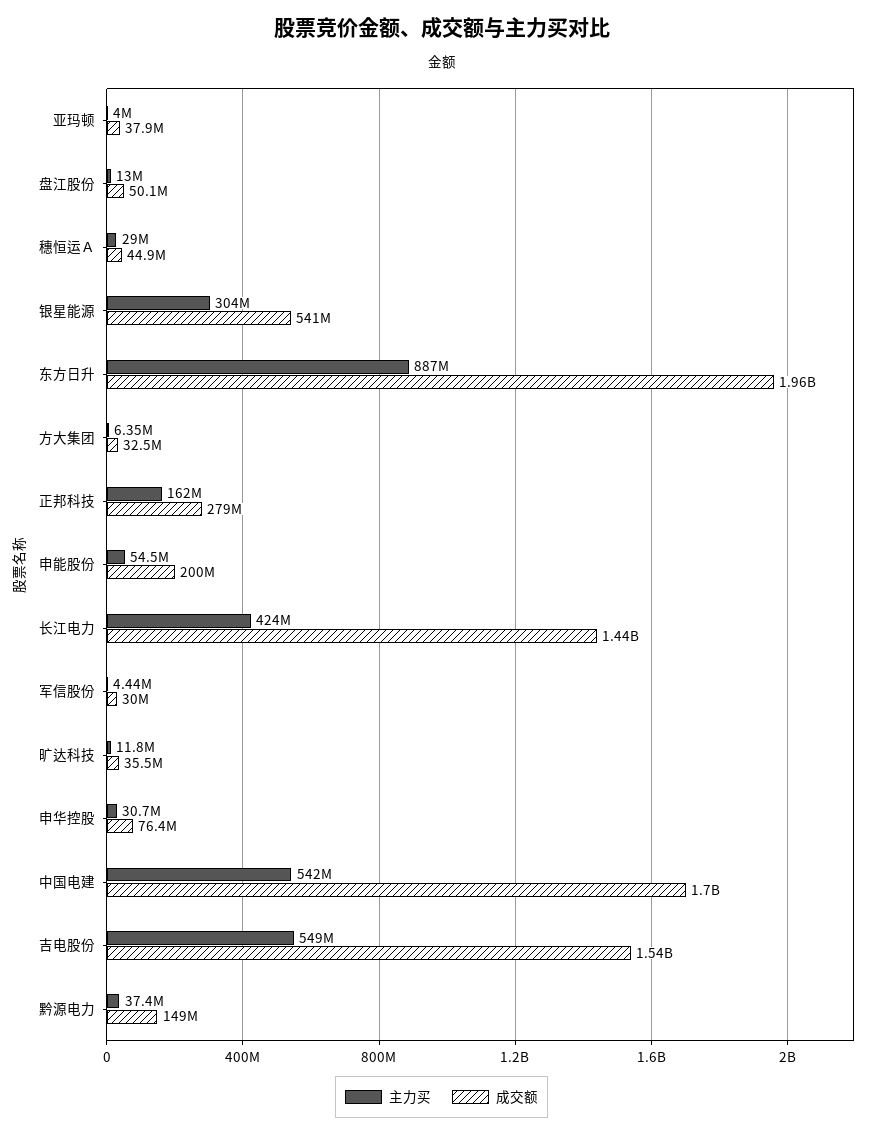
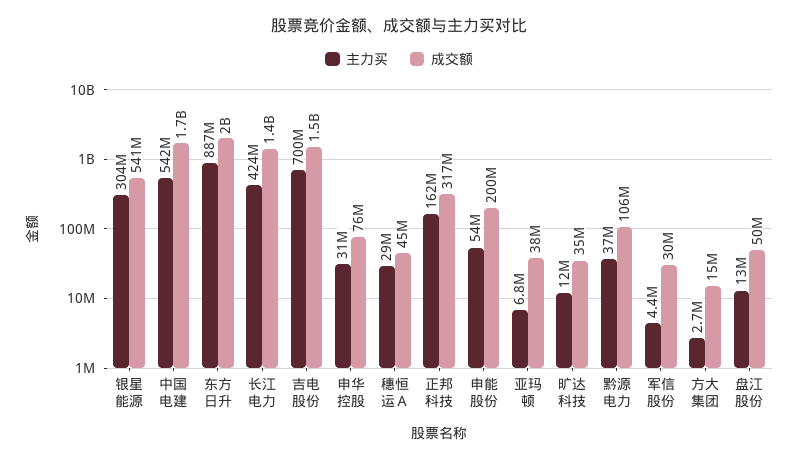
主力买, 亚玛顿: 4000000 -> 6800000
主力买, 方大集团: 6350000 -> 2700000
成交额, 方大集团: 32500000 -> 15000000
成交额, 正邦科技: 279000000 -> 317000000
主力买, 吉电股份: 549000000 -> 700000000
成交额, 黔源电力: 149000000 -> 106000000

